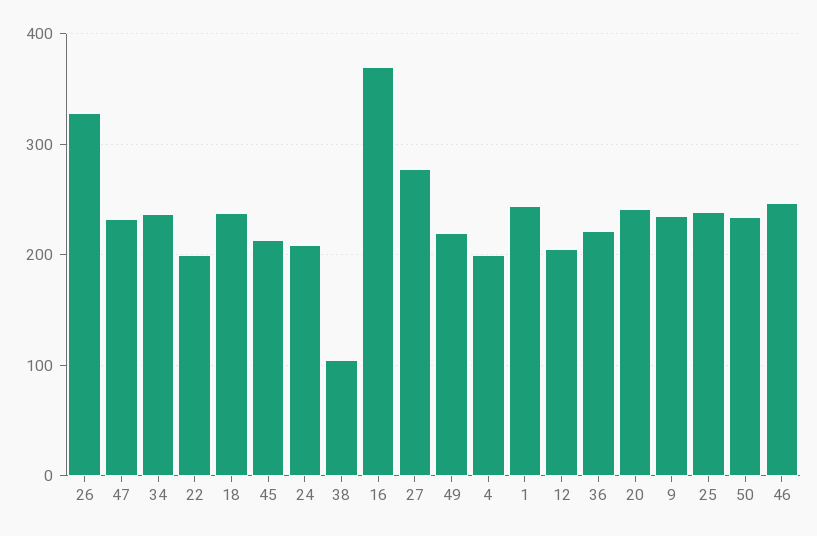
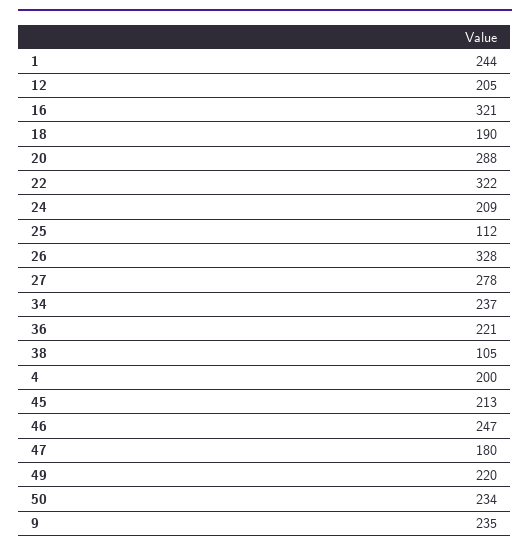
47: 230 -> 180
22: 200 -> 322
18: 240 -> 190
16: 370 -> 321
20: 240 -> 288
25: 240 -> 112

